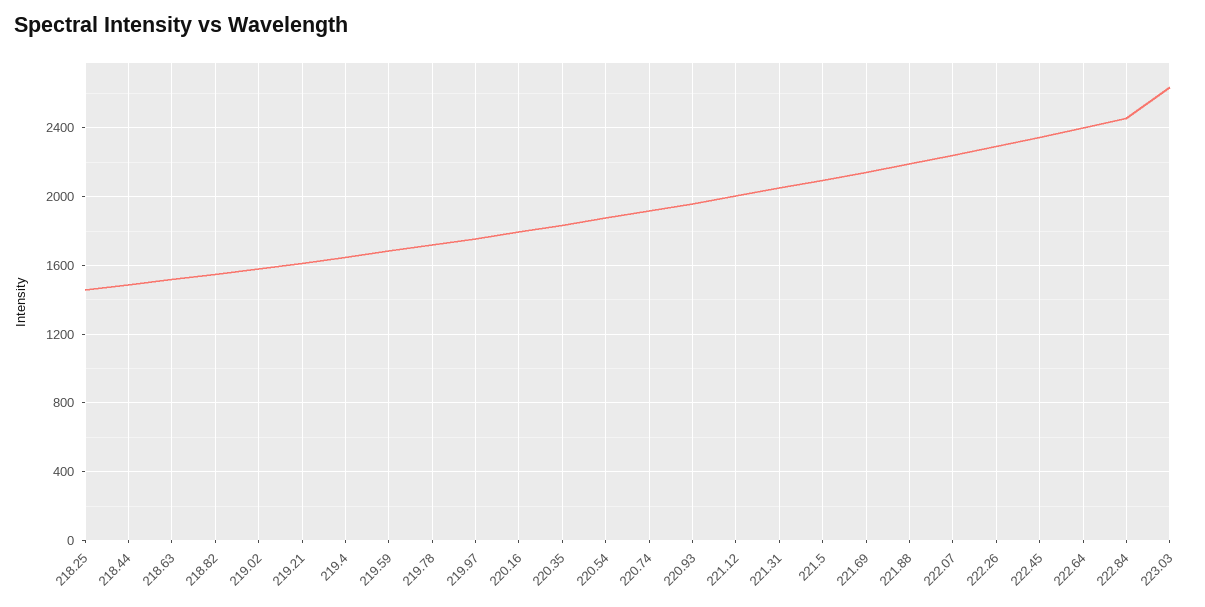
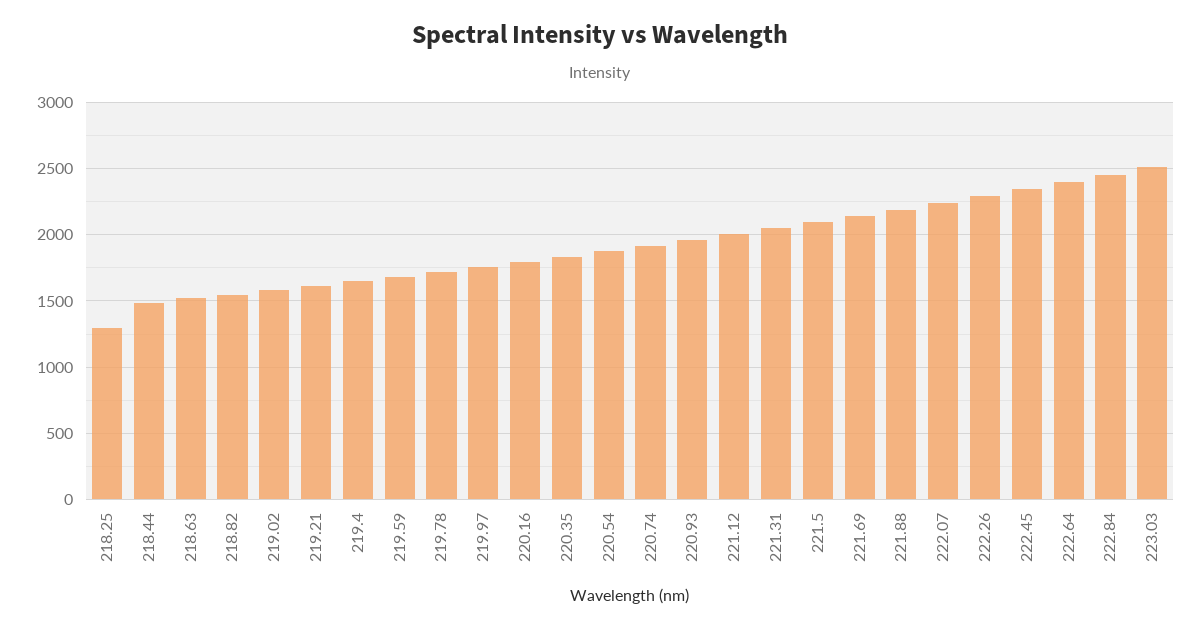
218.25: 1450 -> 1300
223.03: 2650 -> 2500

